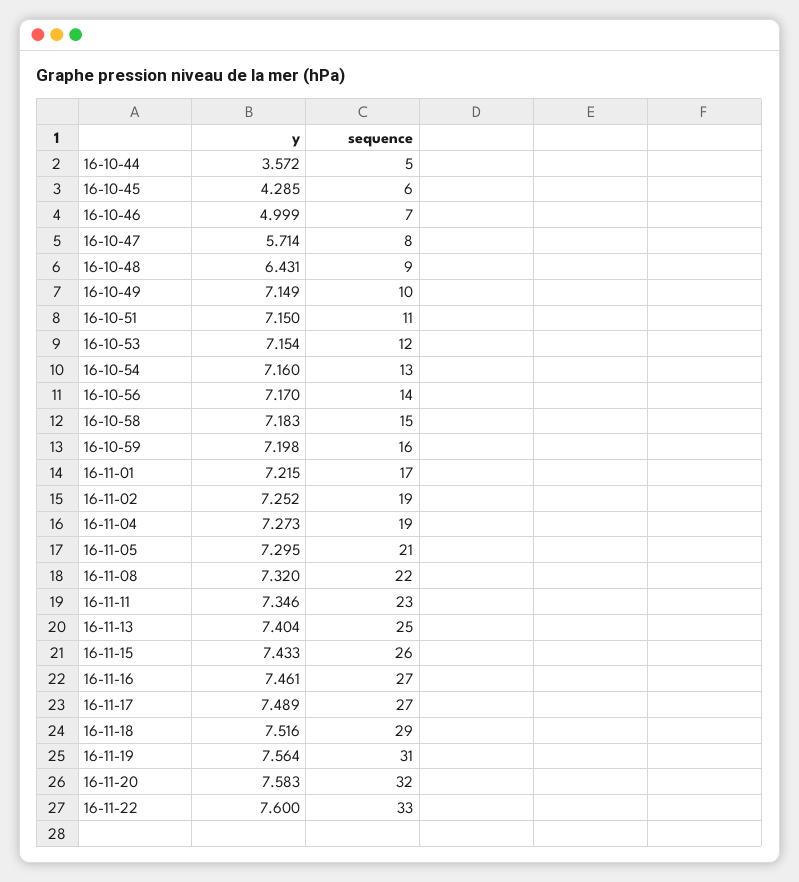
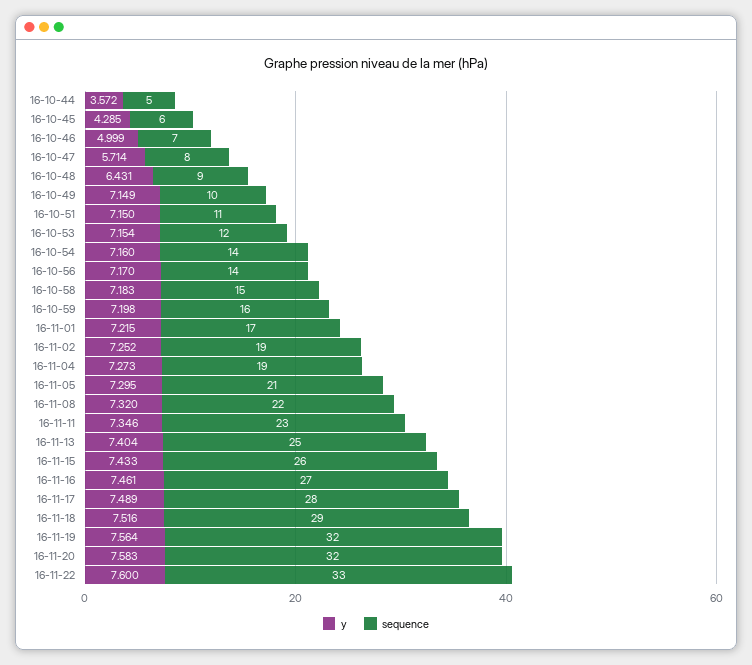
sequence, 16-10-54: 13 -> 14
sequence, 16-11-17: 27 -> 28
sequence, 16-11-19: 31 -> 32

